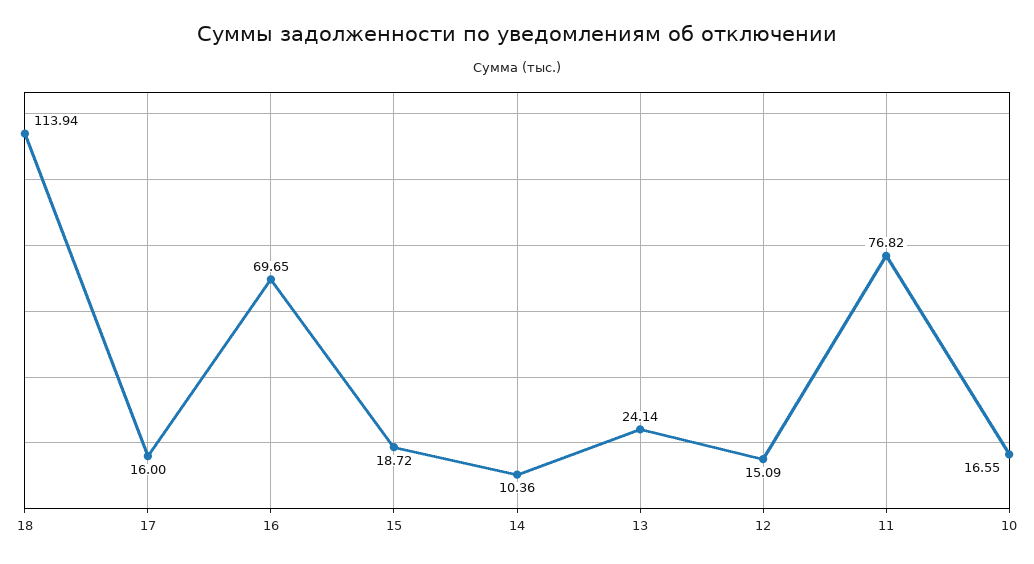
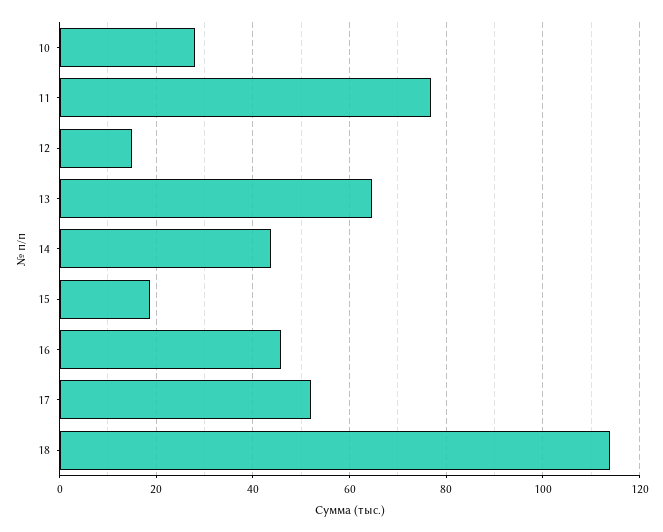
17: 16 -> 52
16: 69.65 -> 46
14: 10.36 -> 44
13: 24.14 -> 64
10: 16.55 -> 28

